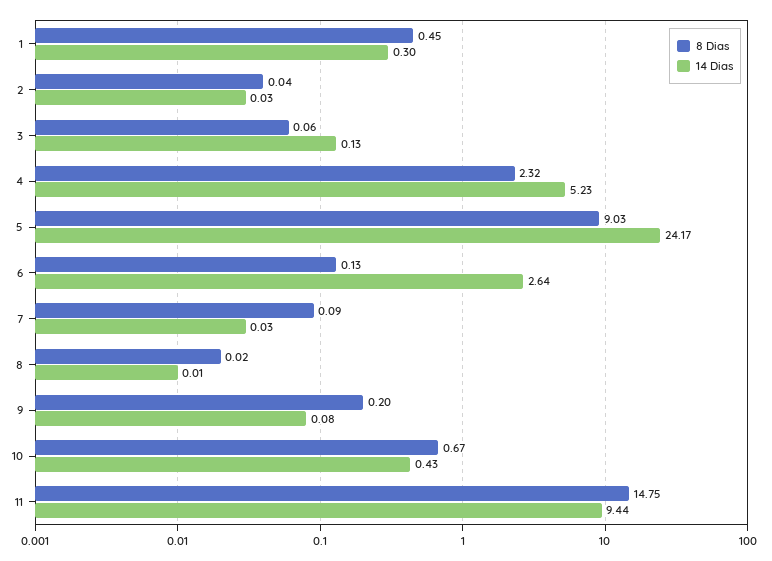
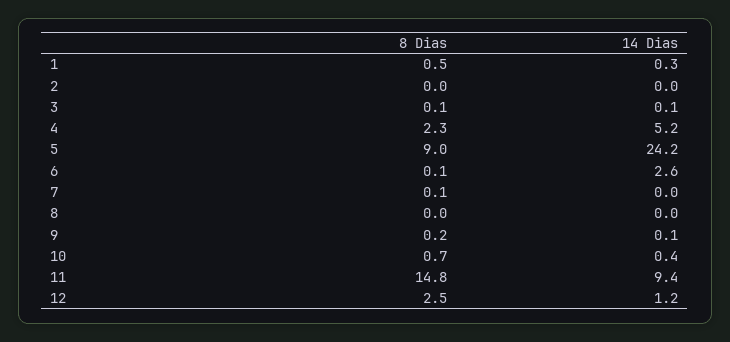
8 Dias, 12: none -> 2.5
14 Dias, 12: none -> 1.2

